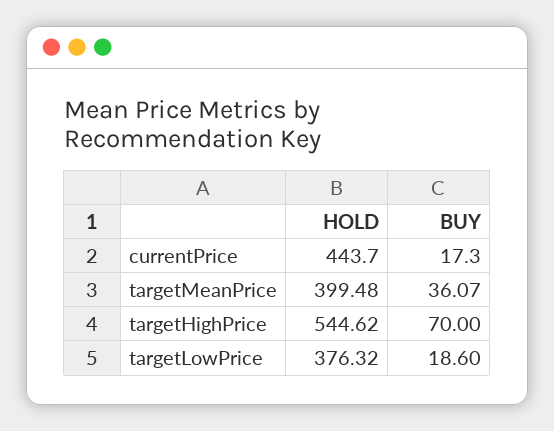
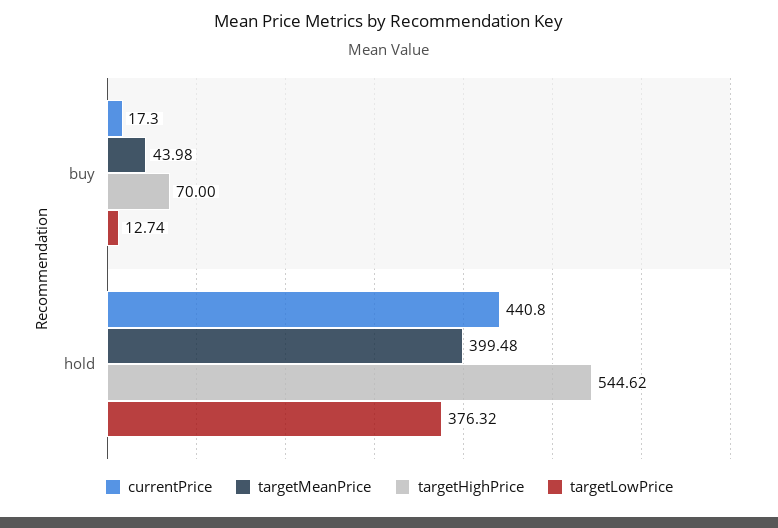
currentPrice, HOLD: 443.7 -> 440.8
targetMeanPrice, BUY: 36.07 -> 43.98
targetLowPrice, BUY: 18.6 -> 12.74

